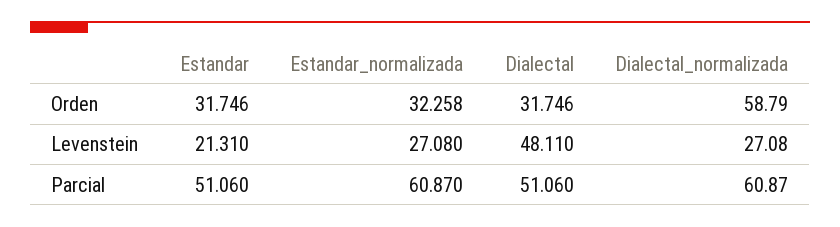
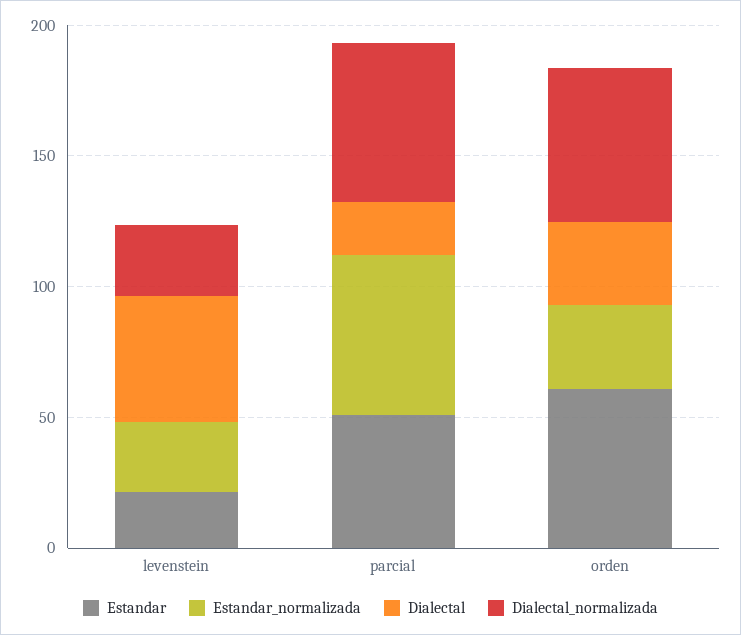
Estandar, Orden: 31.746 -> 60
Dialectal, Parcial: 51.06 -> 20

